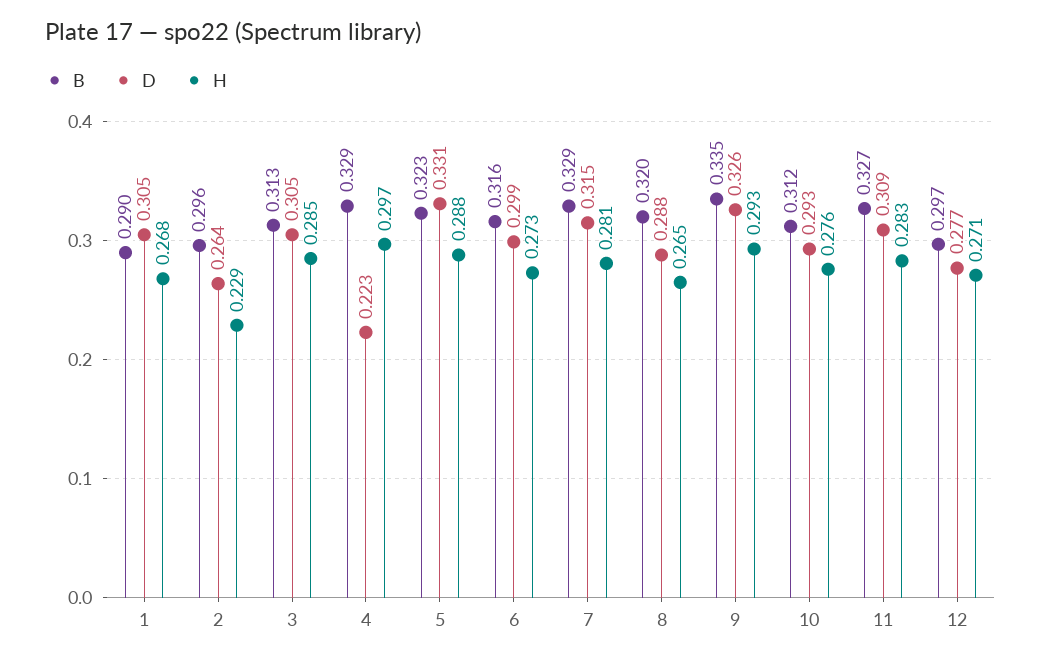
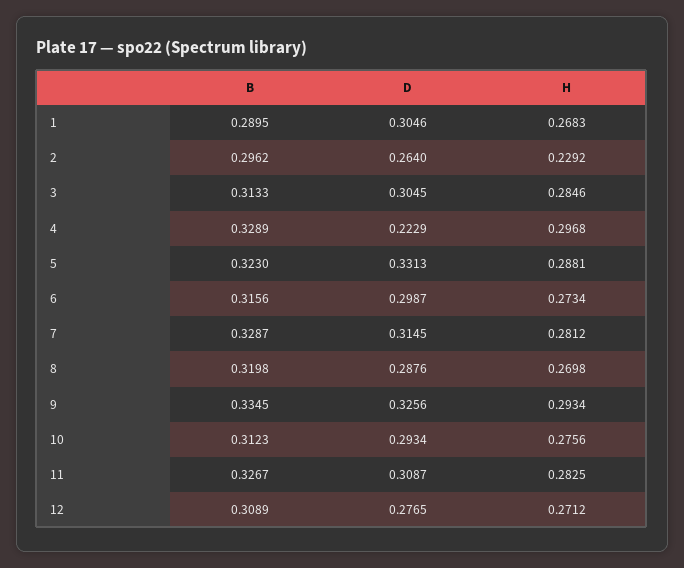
H, 8: 0.265 -> 0.2698
B, 12: 0.297 -> 0.3089

